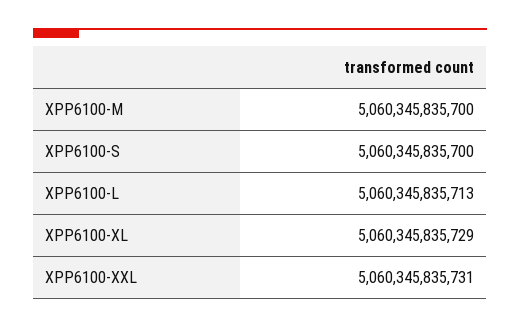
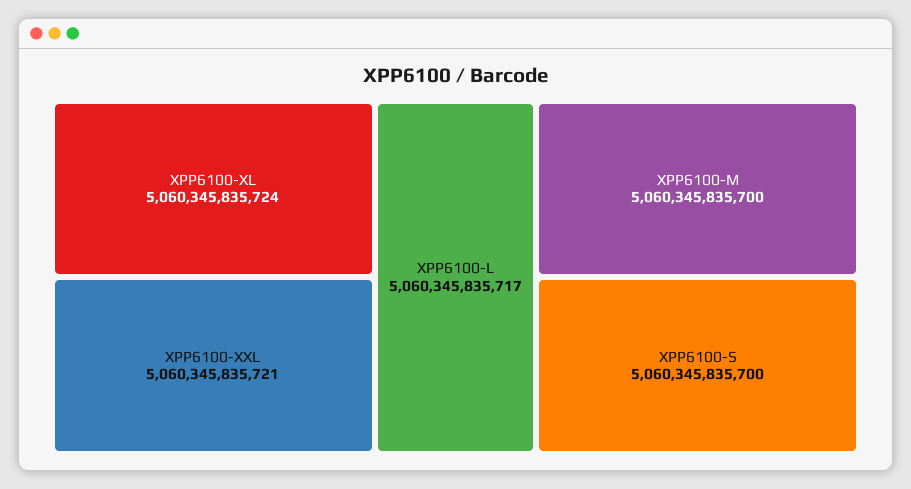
XPP6100-L: 5060345835713 -> 5060345835717
XPP6100-XL: 5060345835729 -> 5060345835724
XPP6100-XXL: 5060345835731 -> 5060345835721

